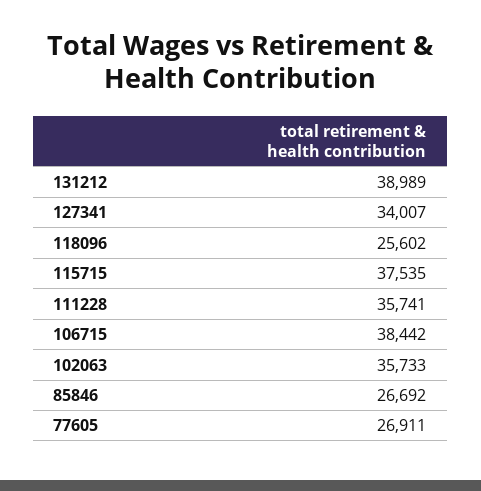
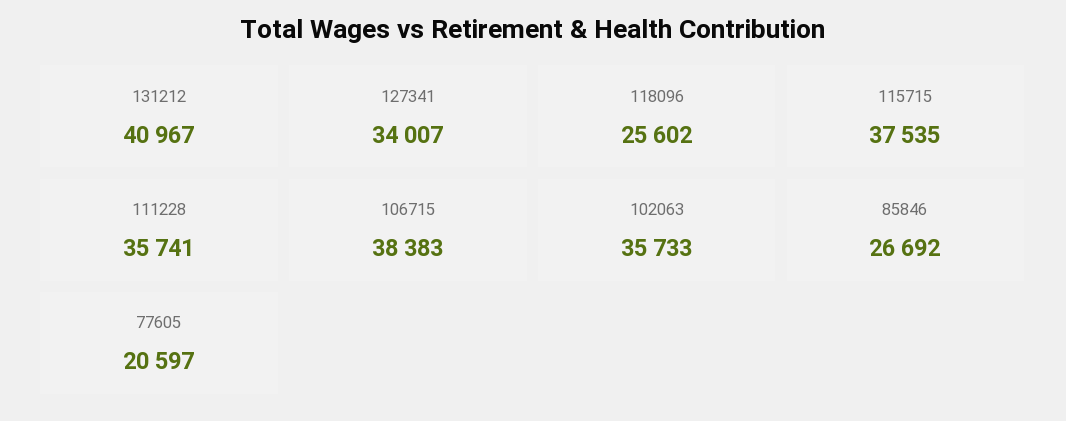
131212: 38989 -> 40967
106715: 38442 -> 38383
77605: 26911 -> 20597

